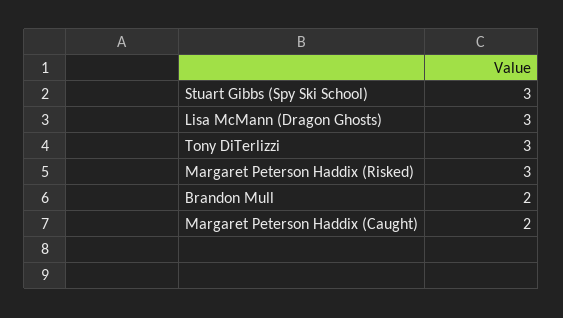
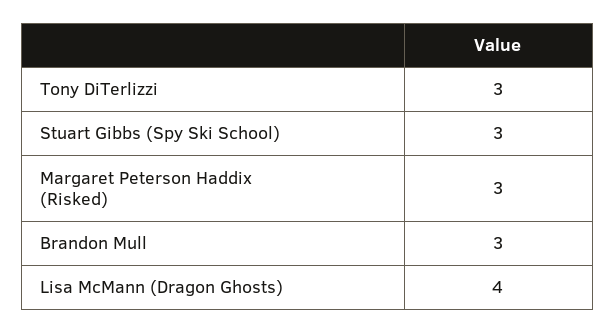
Lisa McMann (Dragon Ghosts): 3 -> 4
Brandon Mull: 2 -> 3
Margaret Peterson Haddix (Caught): 2 -> none

